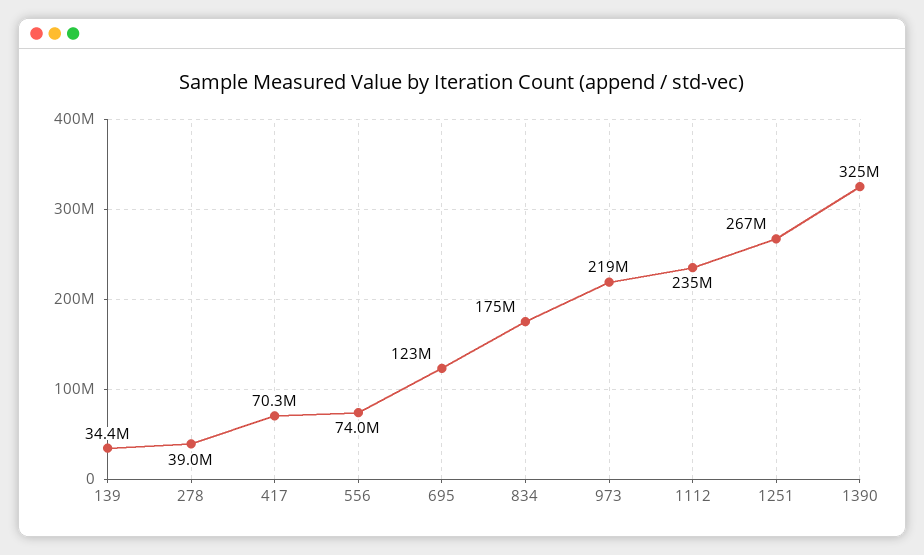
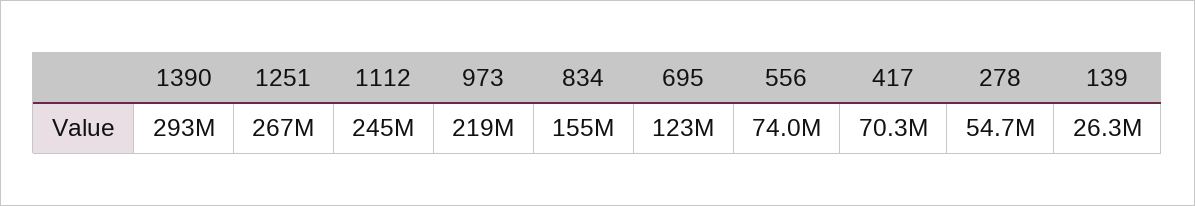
139: 34400000 -> 26300000
278: 39000000 -> 54700000
834: 175000000 -> 155000000
1112: 235000000 -> 245000000
1390: 325000000 -> 293000000

